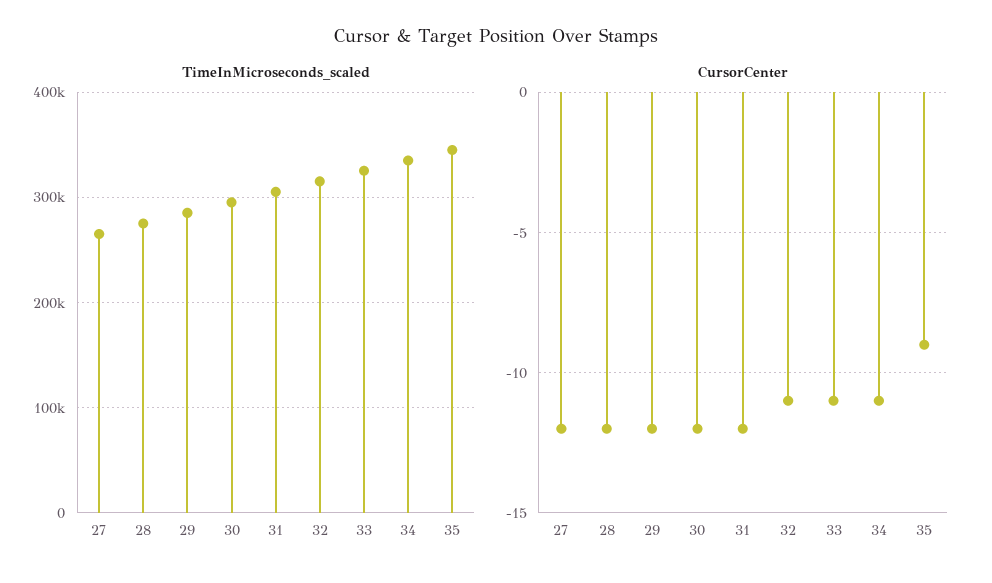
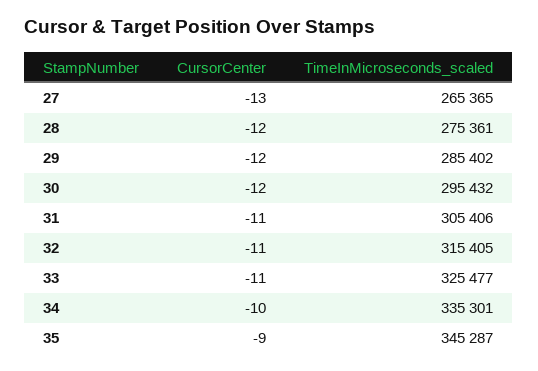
CursorCenter, 27: -12 -> -13
CursorCenter, 31: -12 -> -11
CursorCenter, 34: -11 -> -10

